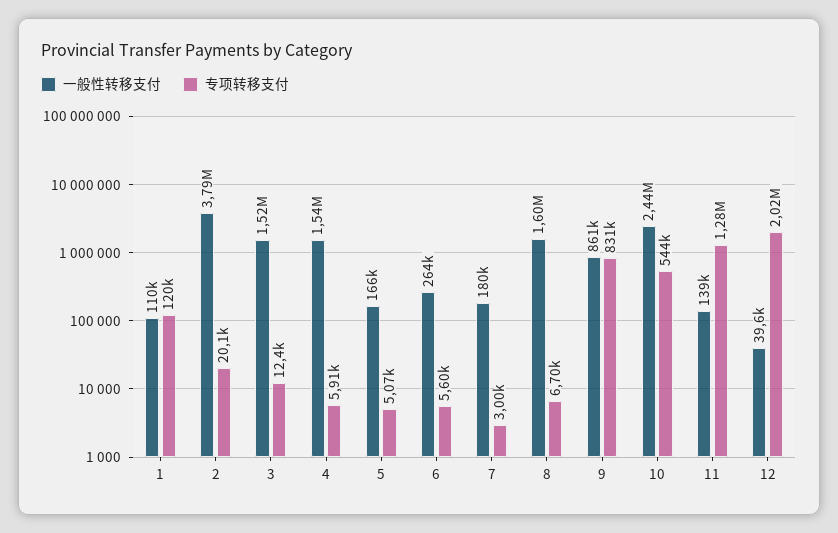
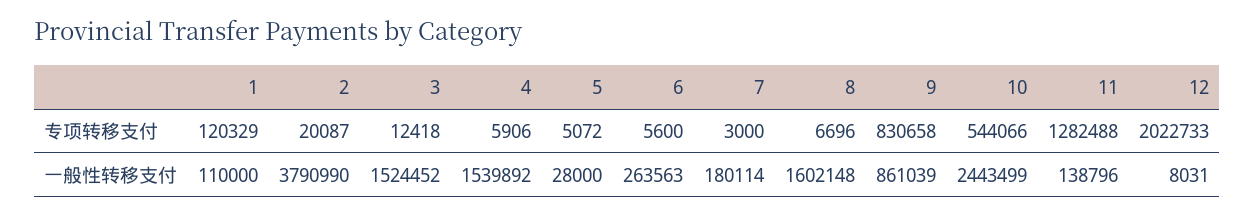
一般性转移支付, 5: 166000 -> 28000
一般性转移支付, 12: 39600 -> 8031

